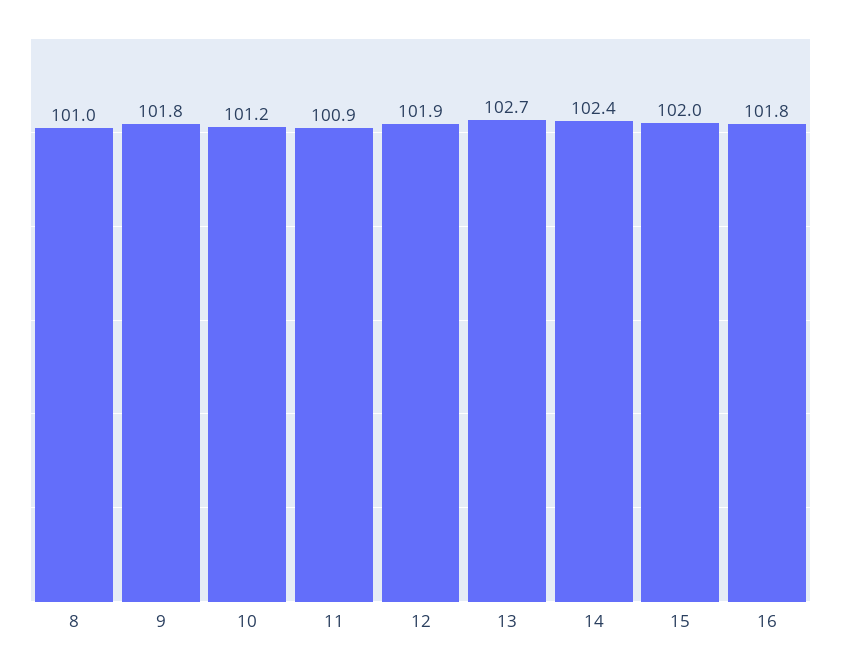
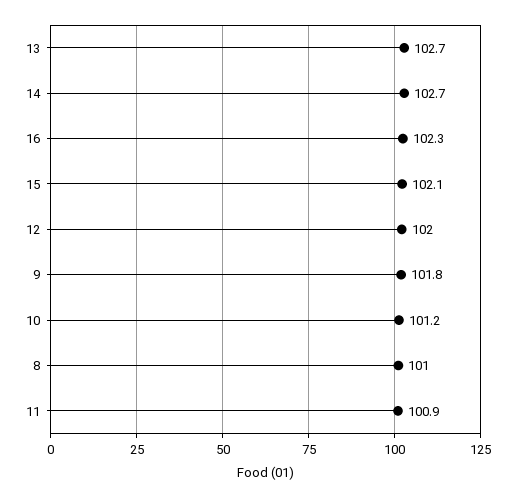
12: 101.9 -> 102
14: 102.4 -> 102.7
15: 102 -> 102.1
16: 101.8 -> 102.3

